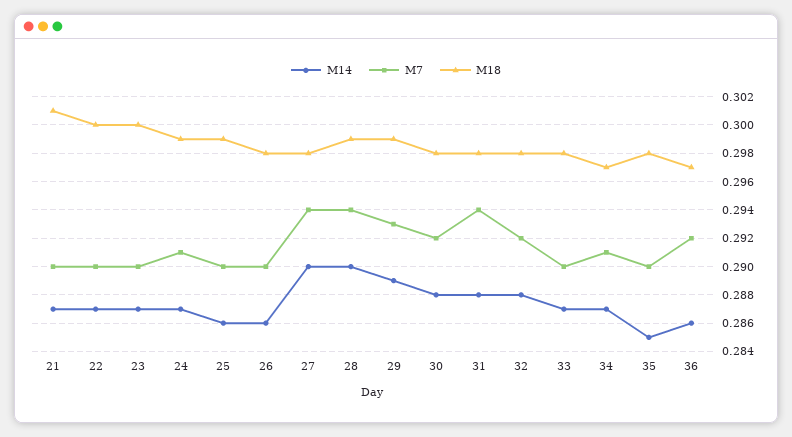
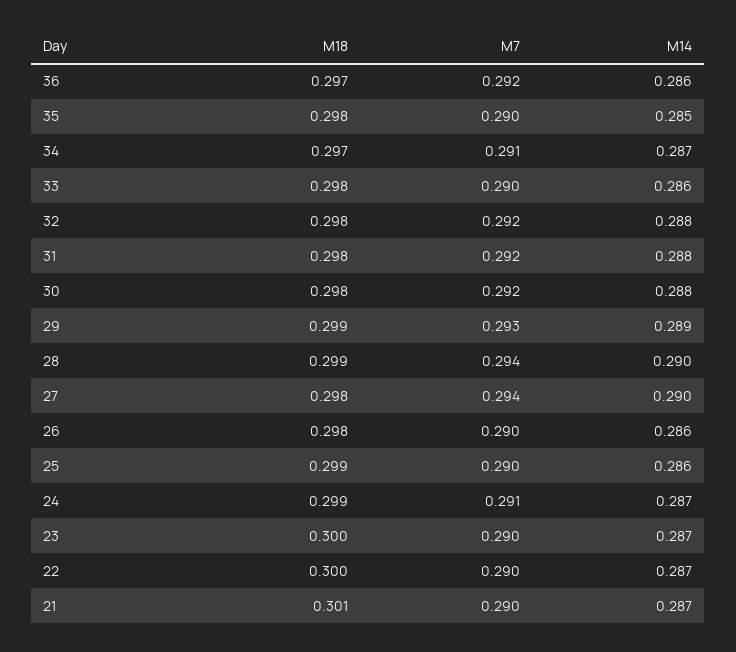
M7, 31: 0.294 -> 0.292
M14, 33: 0.287 -> 0.286

